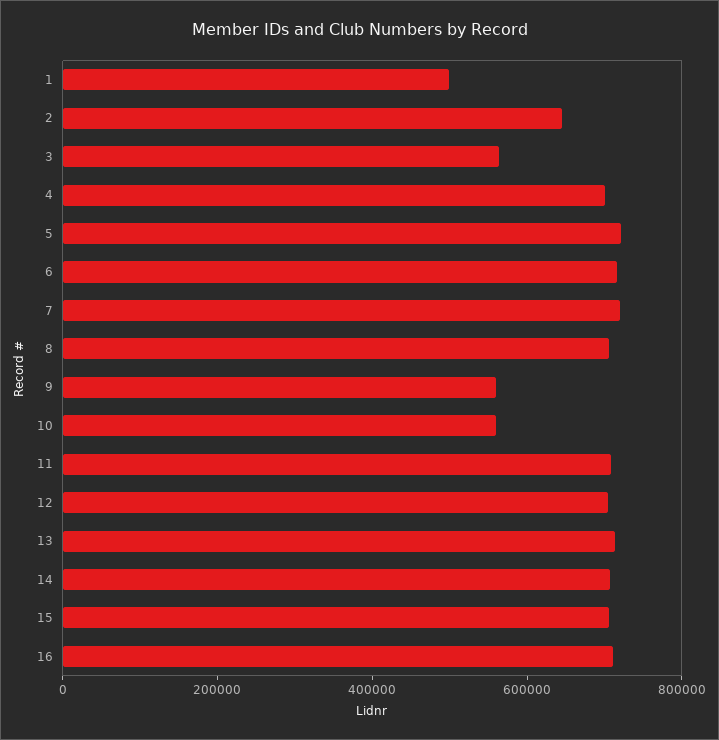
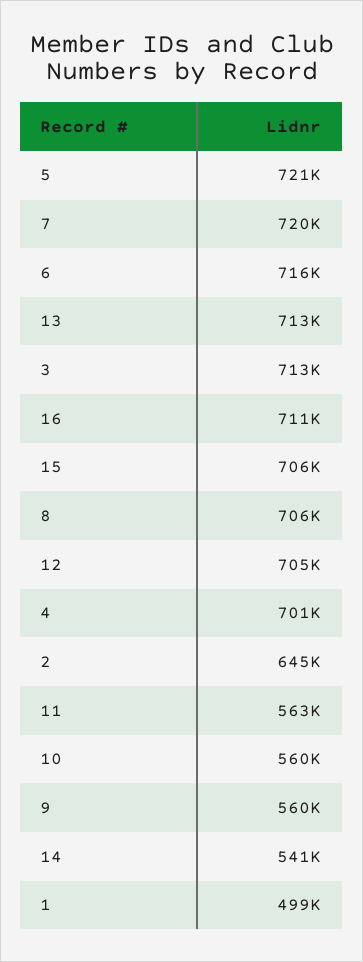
3: 550000 -> 713000
11: 700000 -> 563000
14: 700000 -> 541000

